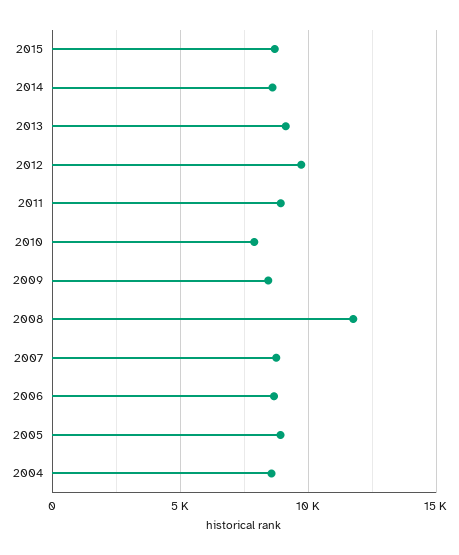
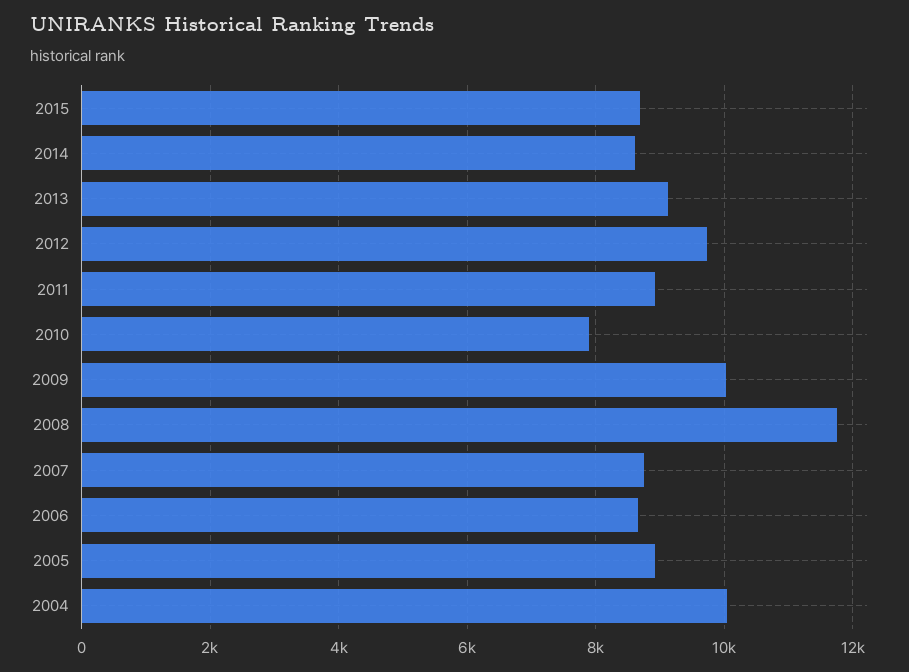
2009: 8500 -> 10000
2004: 8500 -> 10000

